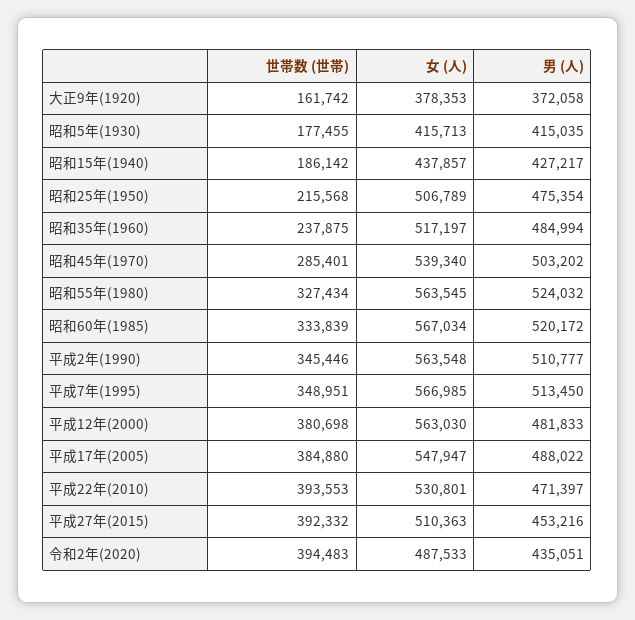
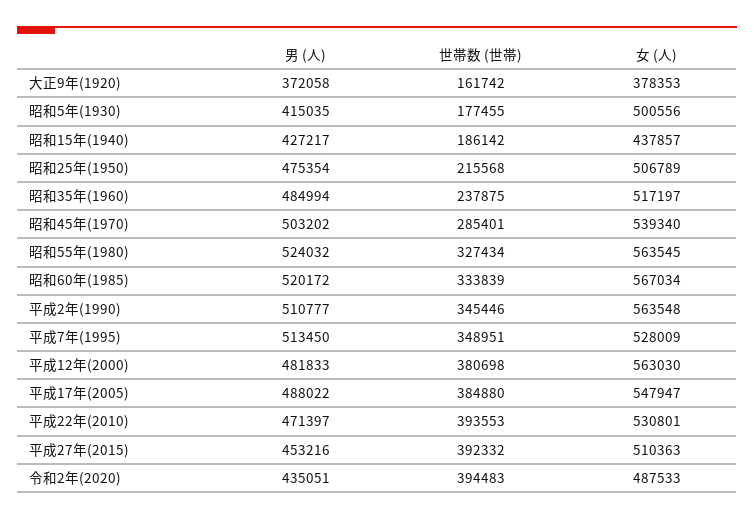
女 (人), 昭和5年(1930): 415713 -> 500556
女 (人), 平成7年(1995): 566985 -> 528009

